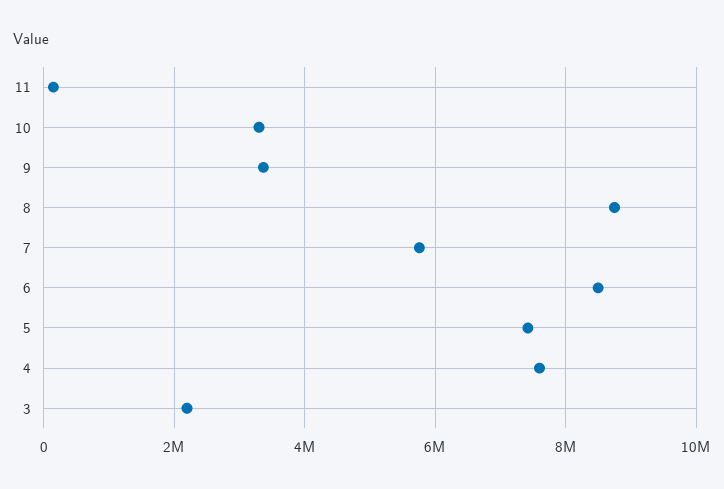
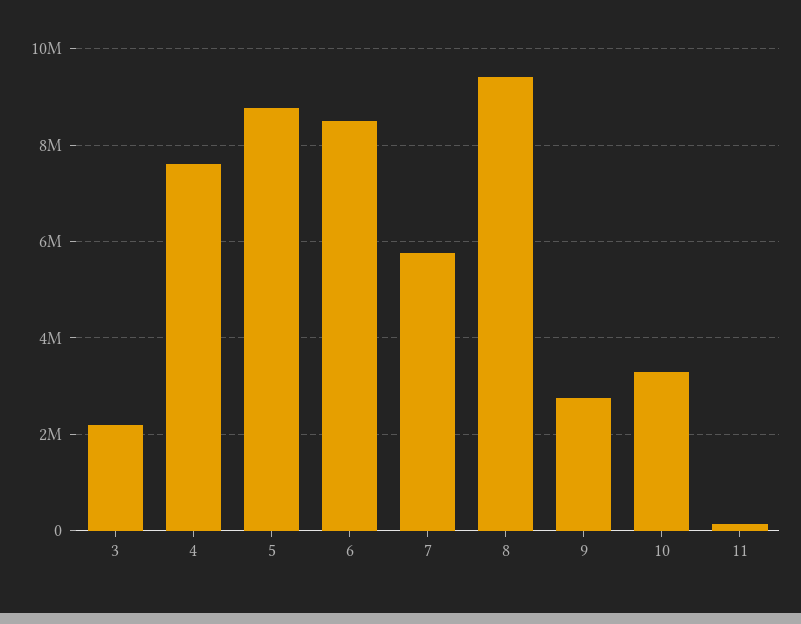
9: 3400000 -> 2800000
8: 8800000 -> 9400000
5: 7400000 -> 8800000

